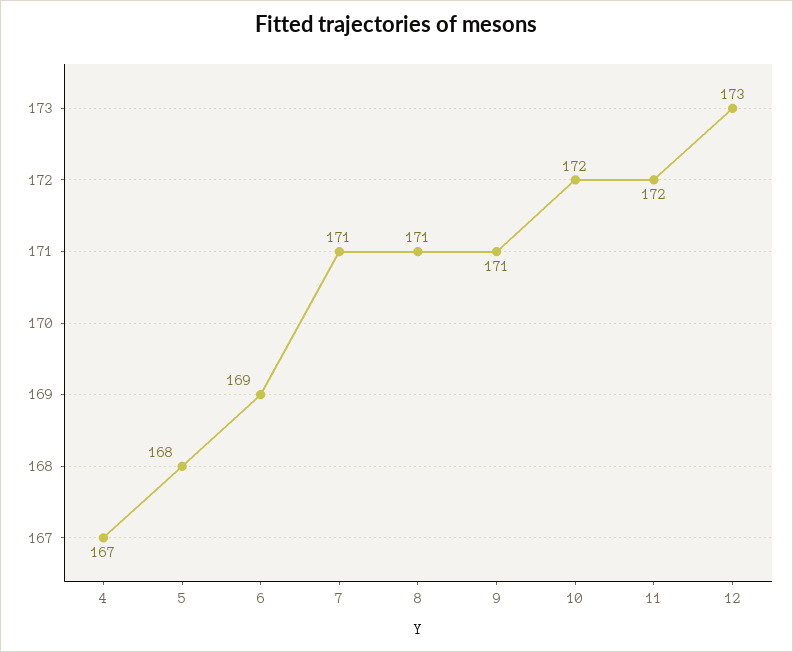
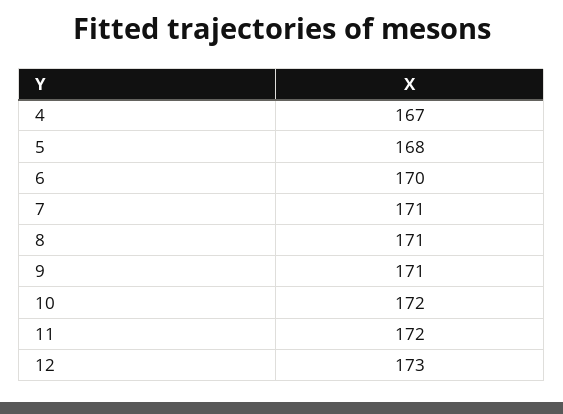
6: 169 -> 170

